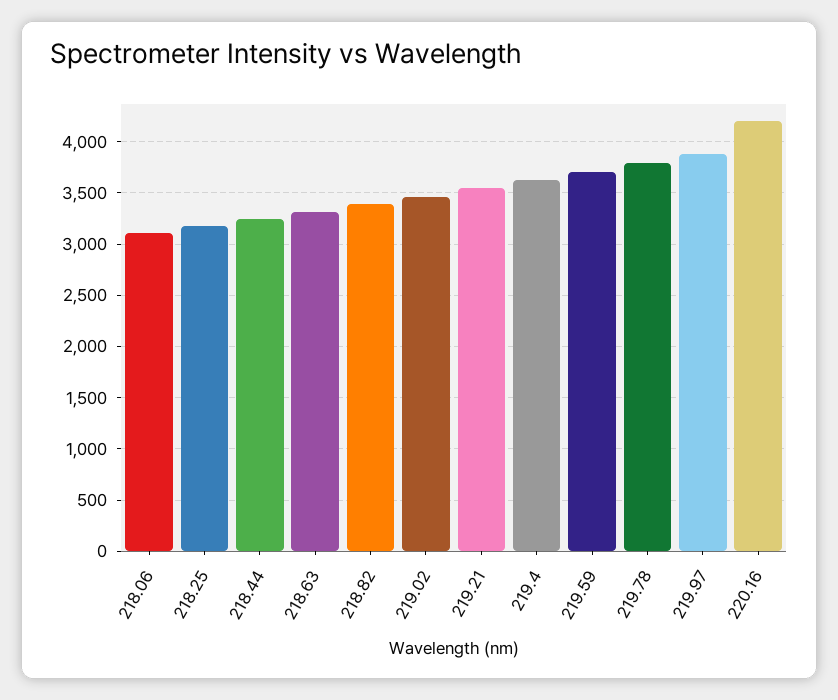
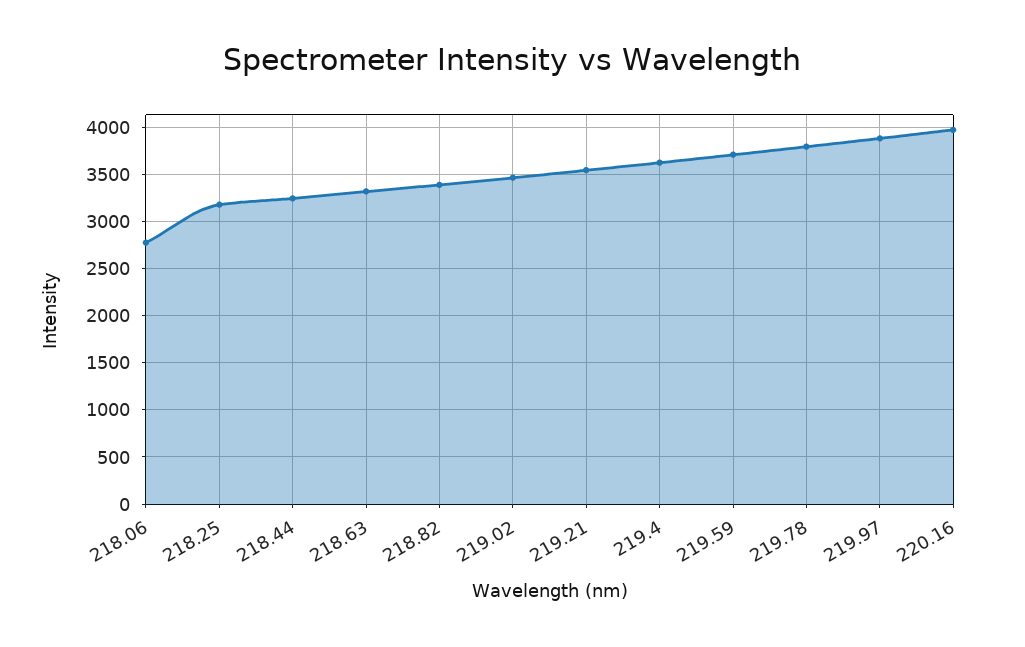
218.06: 3100 -> 2800
220.16: 4200 -> 4000

